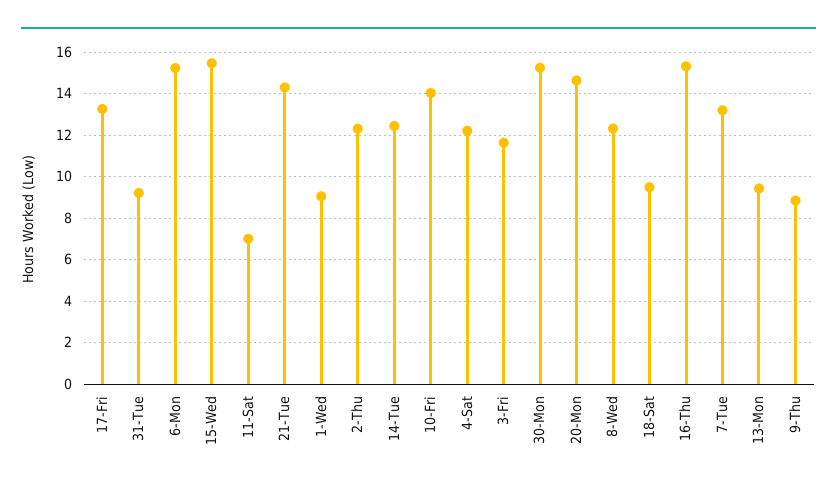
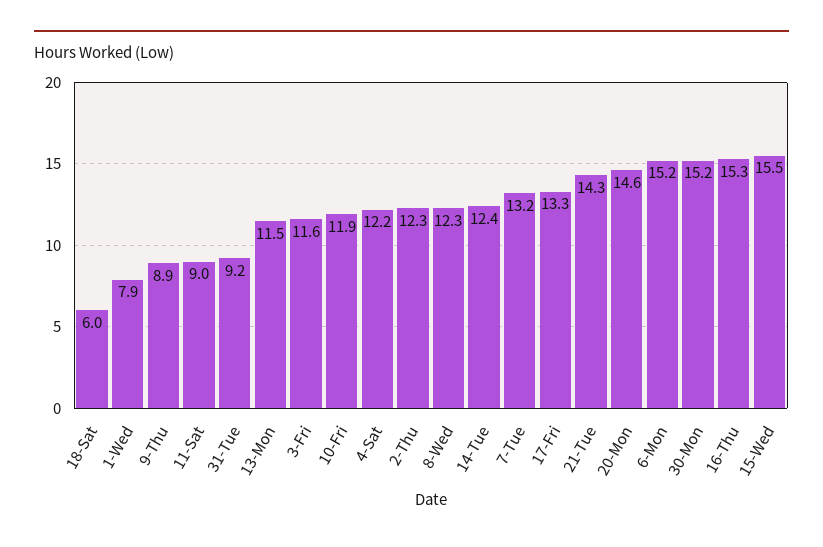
11-Sat: 7 -> 9
1-Wed: 9 -> 7.9
10-Fri: 14 -> 11.9
18-Sat: 9.5 -> 6
13-Mon: 9.5 -> 11.5

